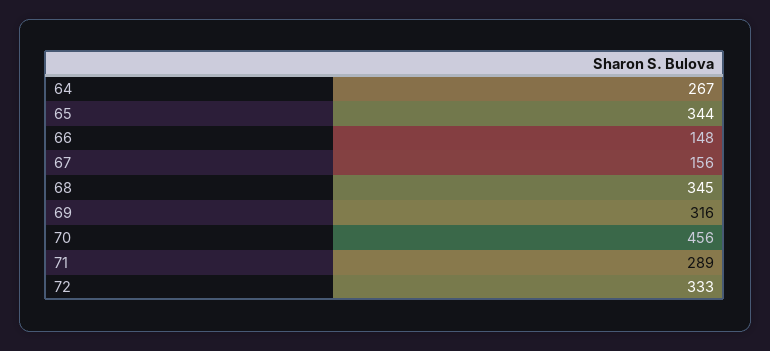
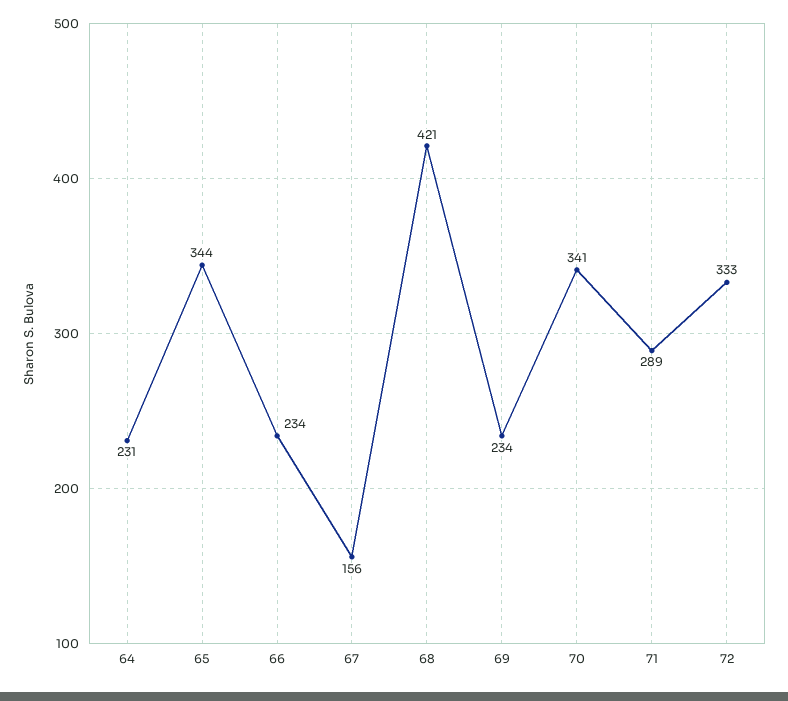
64: 267 -> 231
66: 148 -> 234
68: 345 -> 421
69: 316 -> 234
70: 456 -> 341

